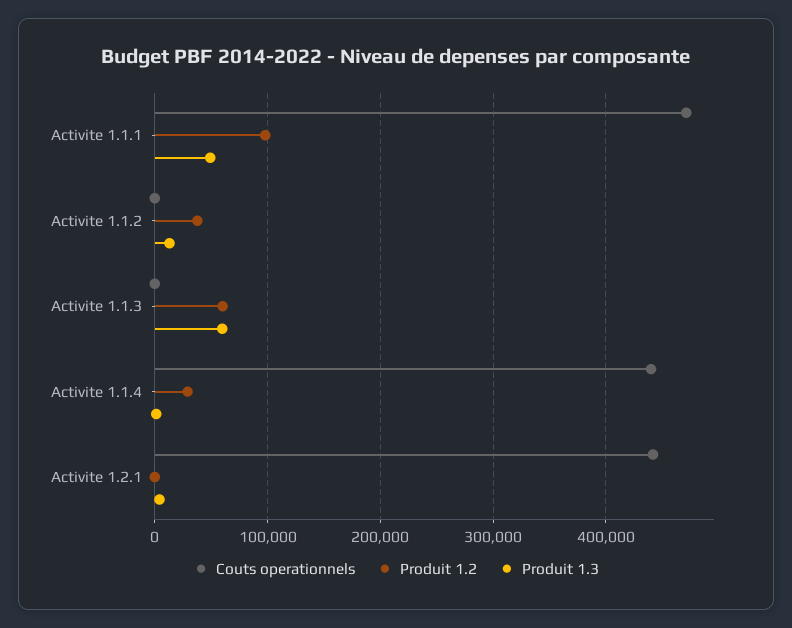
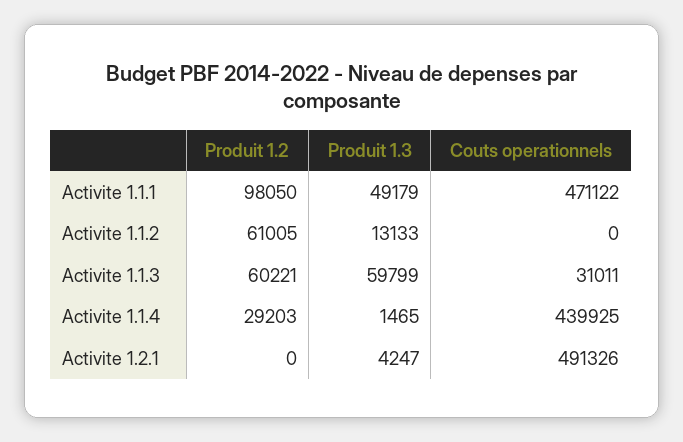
Produit 1.2, Activite 1.1.2: 40000 -> 61005
Couts operationnels, Activite 1.1.3: 0 -> 31011
Couts operationnels, Activite 1.2.1: 440000 -> 491326

